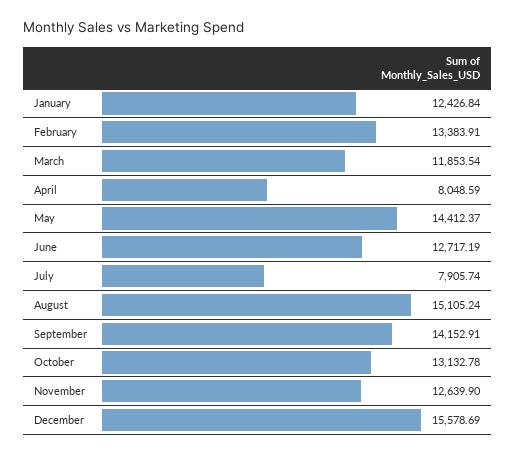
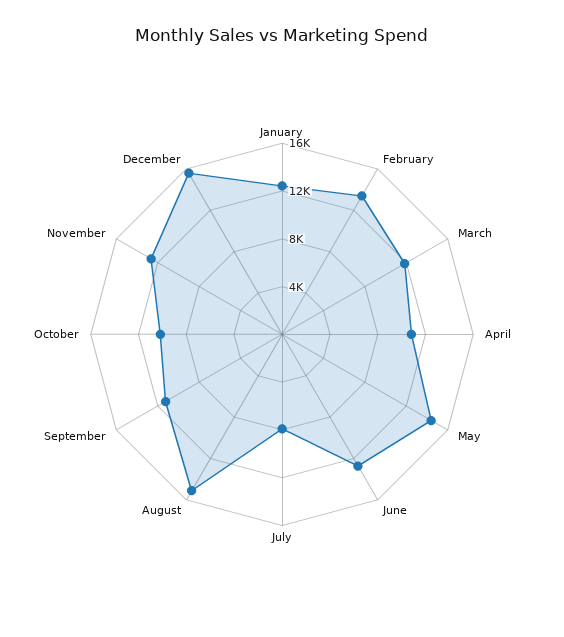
April: 8048.59 -> 11000
September: 14152.91 -> 11000
October: 13132.78 -> 10000

